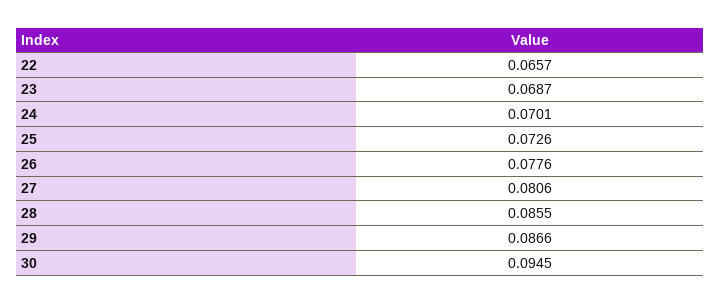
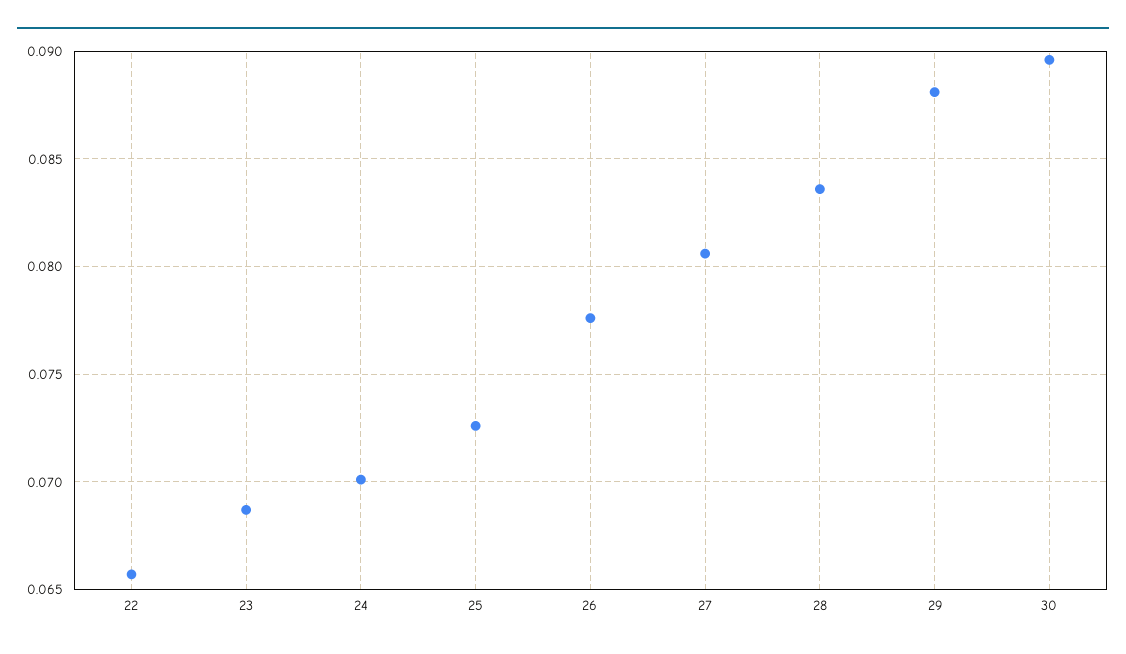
28: 0.0855 -> 0.0835
29: 0.0866 -> 0.088
30: 0.0945 -> 0.0895

